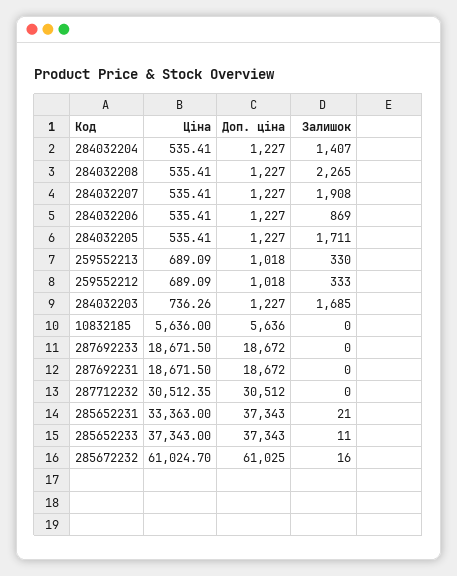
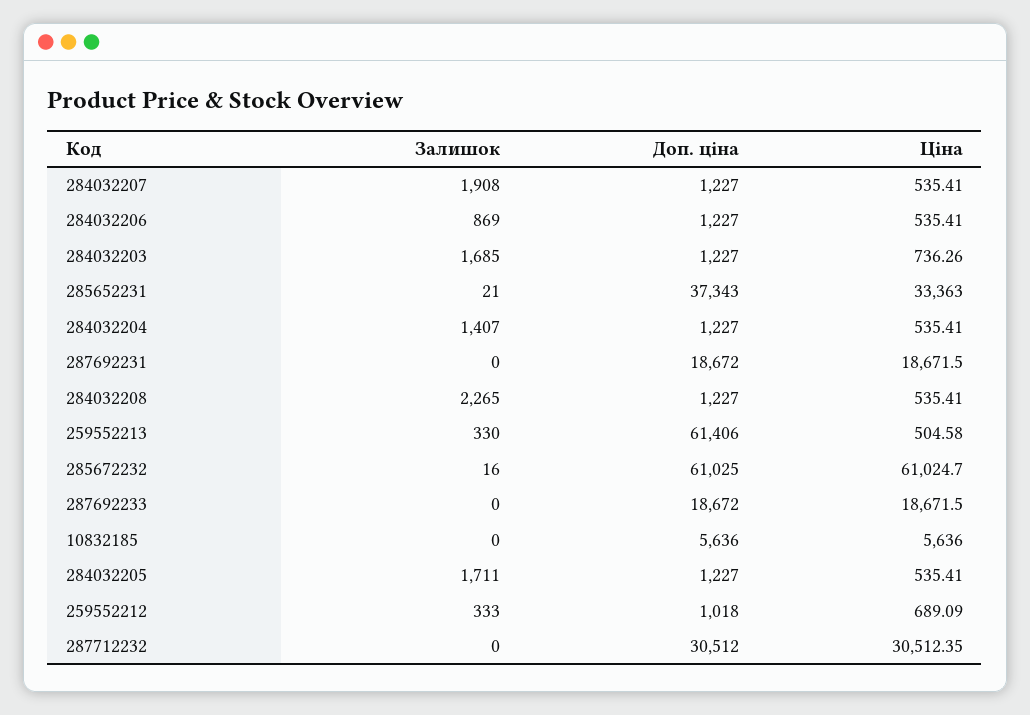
Ціна, 259552213: 689.09 -> 504.58
Доп. ціна, 259552213: 1018 -> 61406
Ціна, 285652233: 37343 -> none
Доп. ціна, 285652233: 37343 -> none
Залишок, 285652233: 11 -> none

